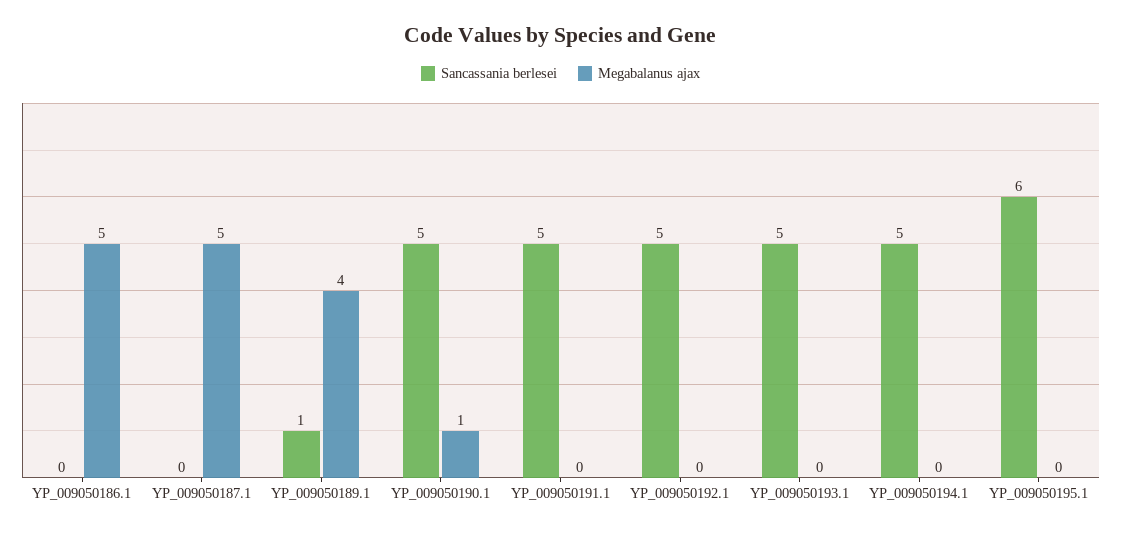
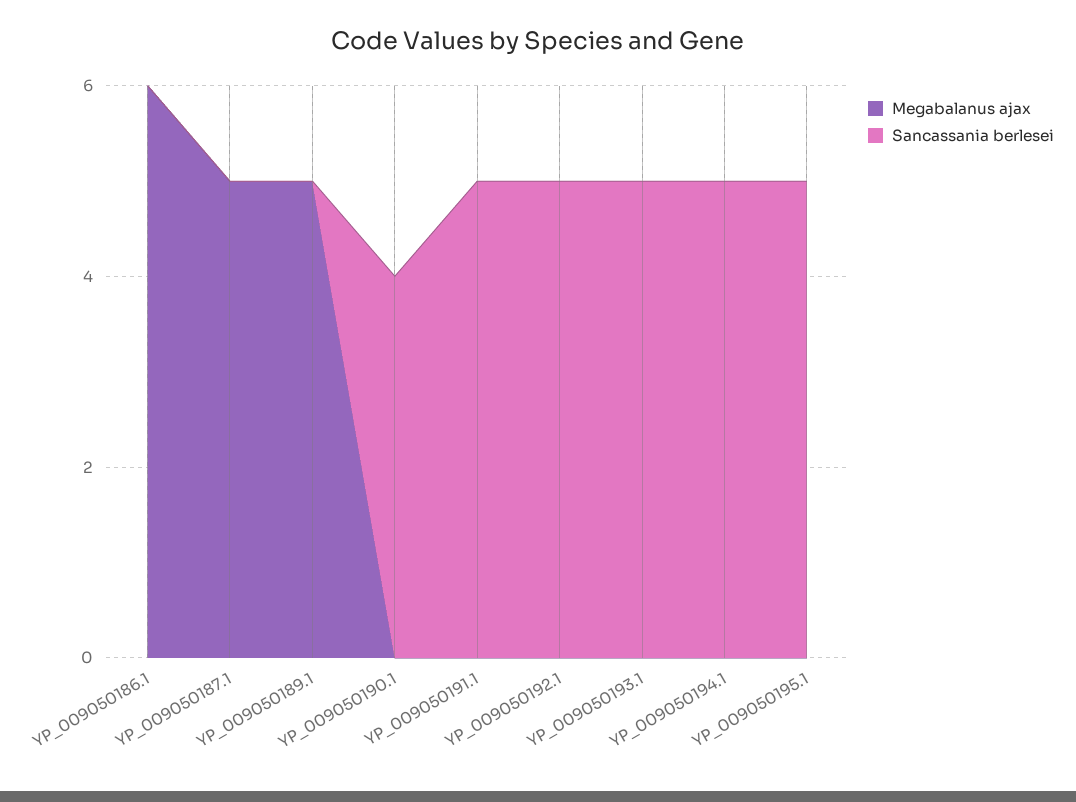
Megabalanus ajax, YP_009050186.1: 5 -> 6
Sancassania berlesei, YP_009050189.1: 1 -> 0
Megabalanus ajax, YP_009050189.1: 4 -> 5
Sancassania berlesei, YP_009050190.1: 5 -> 4
Megabalanus ajax, YP_009050190.1: 1 -> 0
Sancassania berlesei, YP_009050195.1: 6 -> 5

